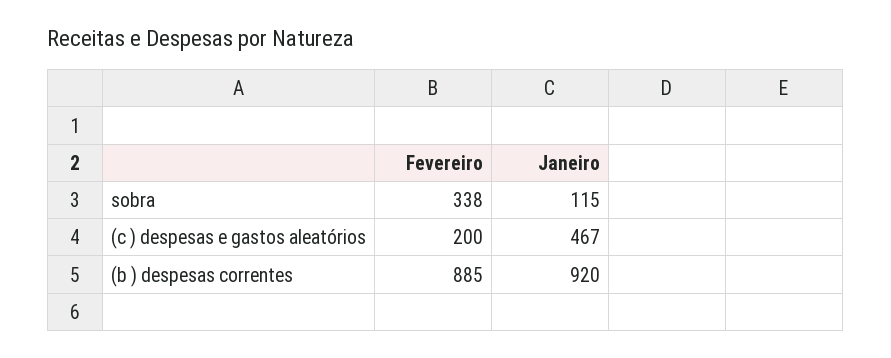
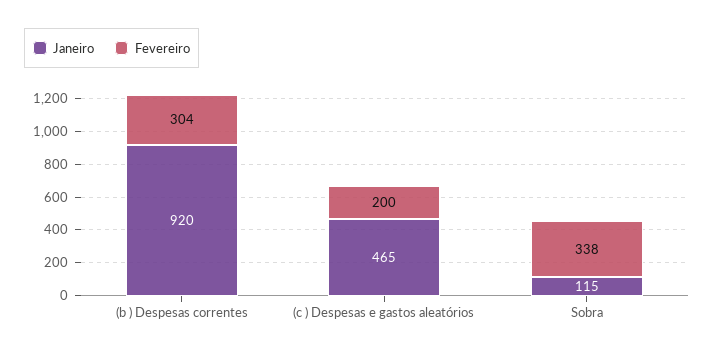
Janeiro, (c ) despesas e gastos aleatórios: 467 -> 465
Fevereiro, (b ) despesas correntes: 885 -> 304

